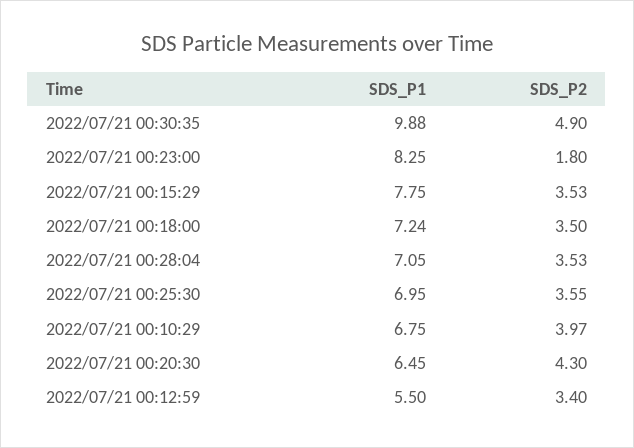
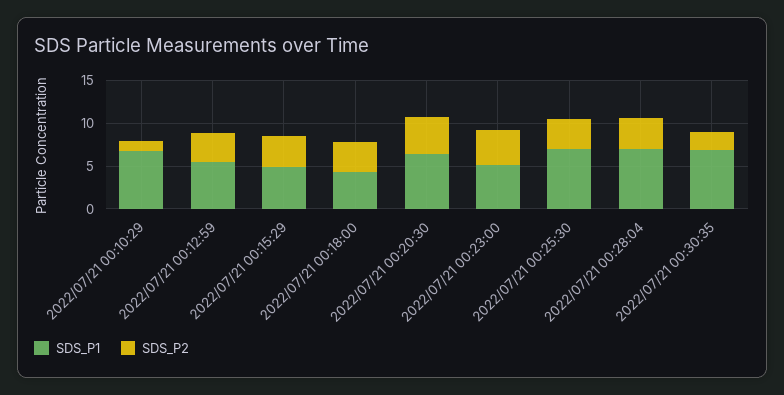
SDS_P1, 2022/07/21 00:30:35: 9.88 -> 7
SDS_P2, 2022/07/21 00:30:35: 4.9 -> 2
SDS_P1, 2022/07/21 00:23:00: 8.25 -> 5
SDS_P2, 2022/07/21 00:23:00: 1.8 -> 4
SDS_P1, 2022/07/21 00:15:29: 7.75 -> 5
SDS_P1, 2022/07/21 00:18:00: 7.24 -> 4
SDS_P2, 2022/07/21 00:10:29: 3.97 -> 1

